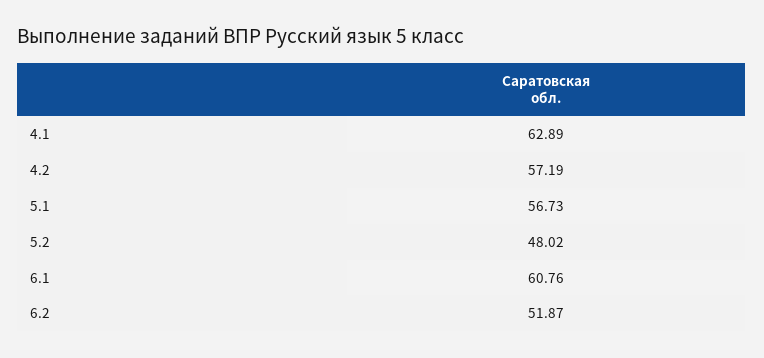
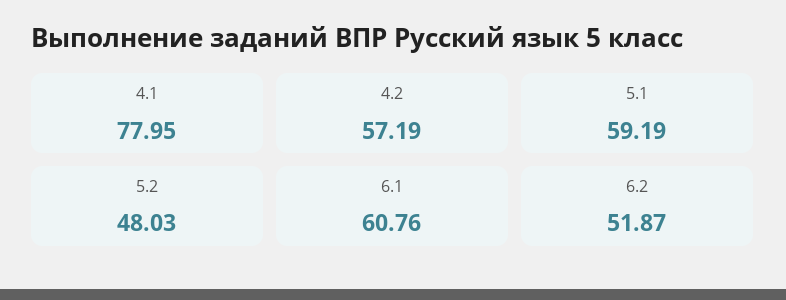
4.1: 62.89 -> 77.95
5.1: 56.73 -> 59.19
5.2: 48.02 -> 48.03

